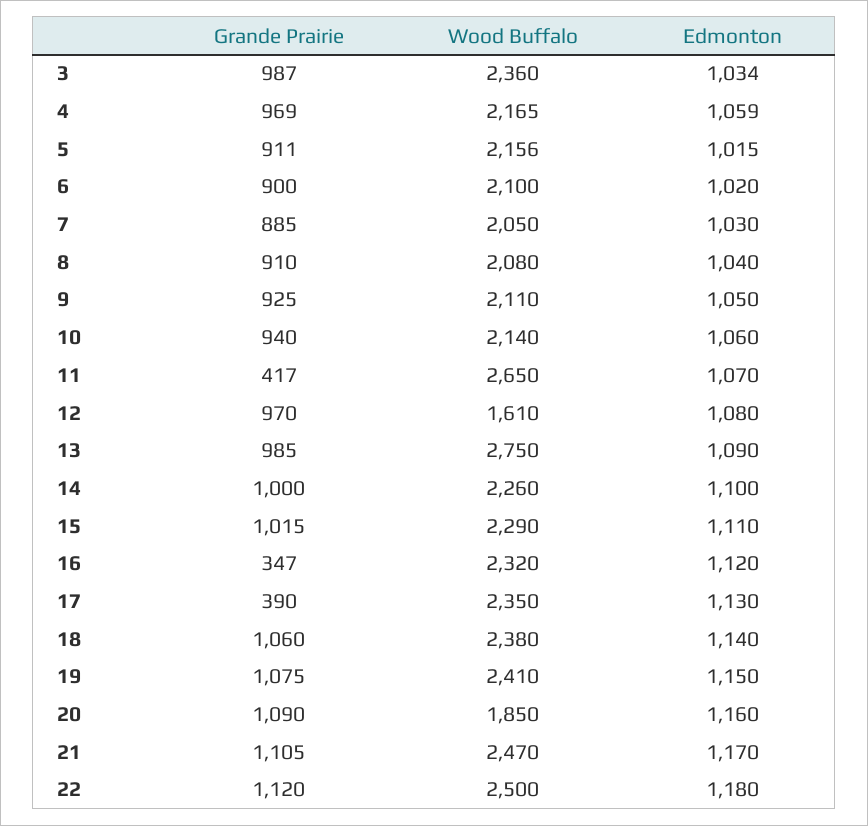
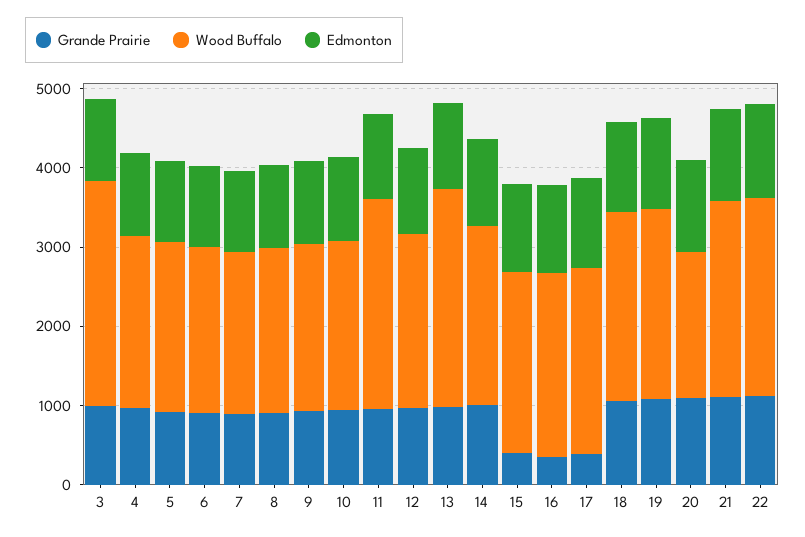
Wood Buffalo, 3: 2360 -> 2800
Grande Prairie, 11: 417 -> 1000
Wood Buffalo, 12: 1610 -> 2200
Grande Prairie, 15: 1015 -> 400

